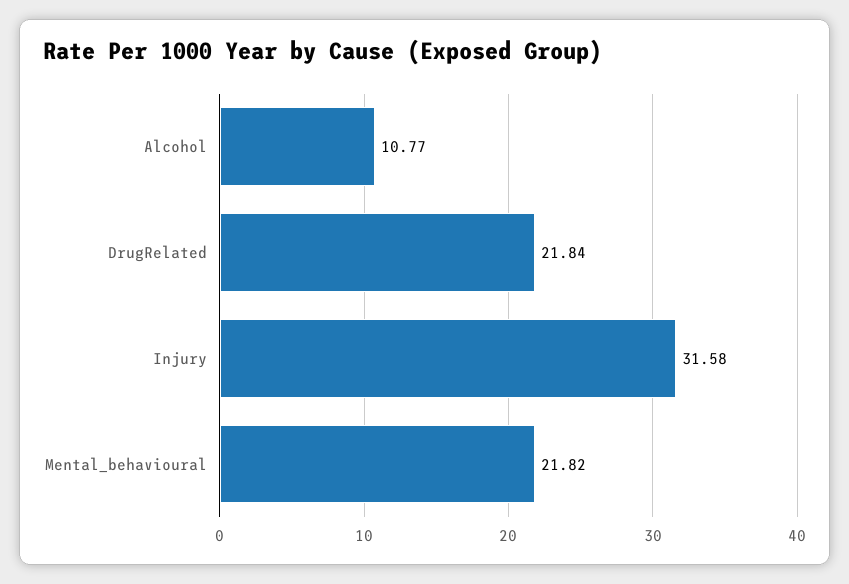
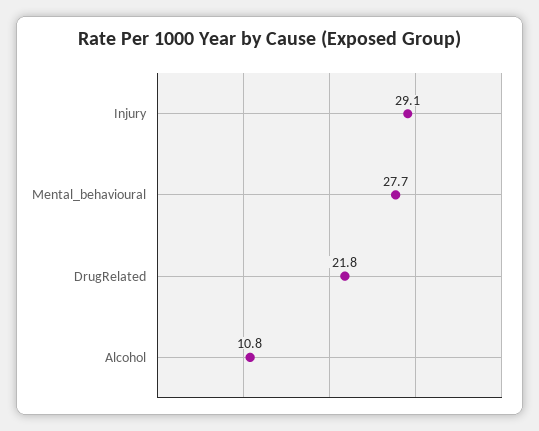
Injury: 31.58 -> 29.1
Mental_behavioural: 21.82 -> 27.7

